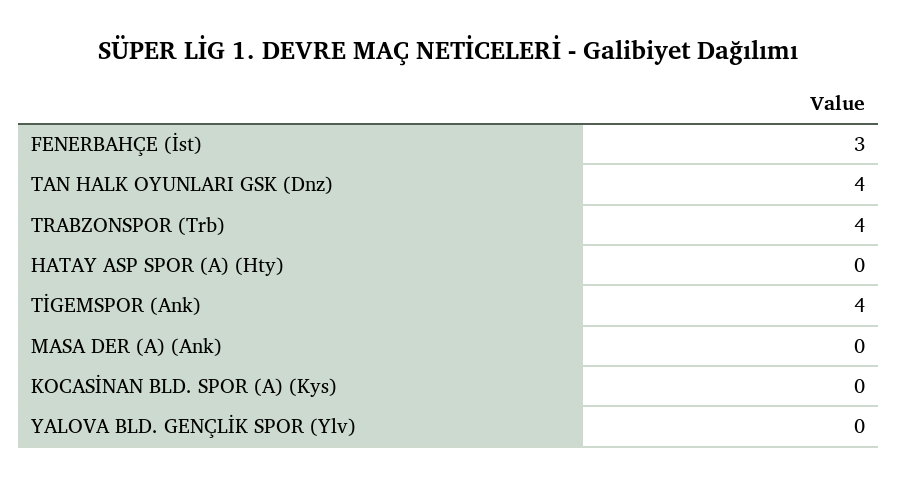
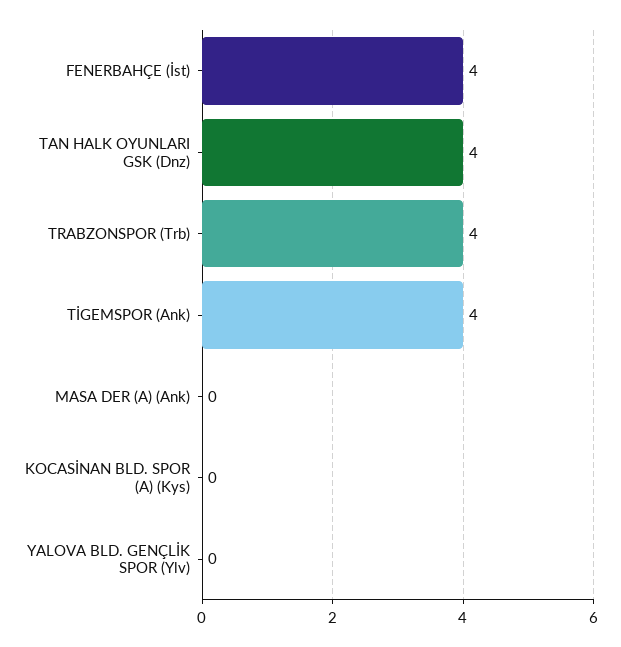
FENERBAHÇE (İst): 3 -> 4
HATAY ASP SPOR (A) (Hty): 0 -> none

